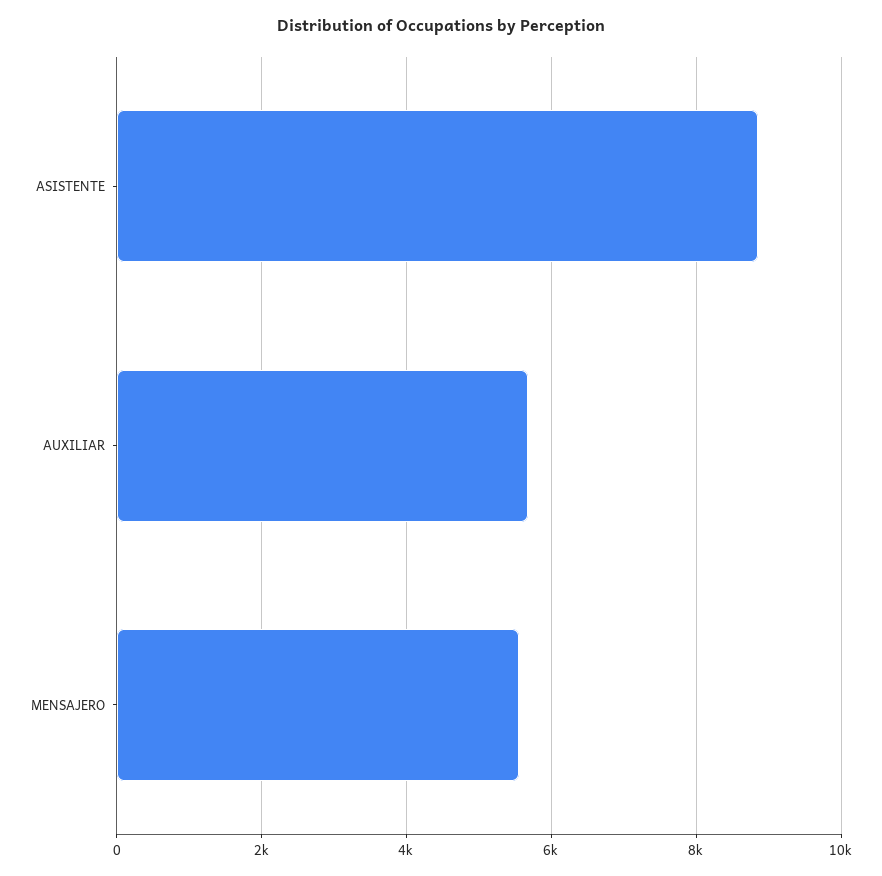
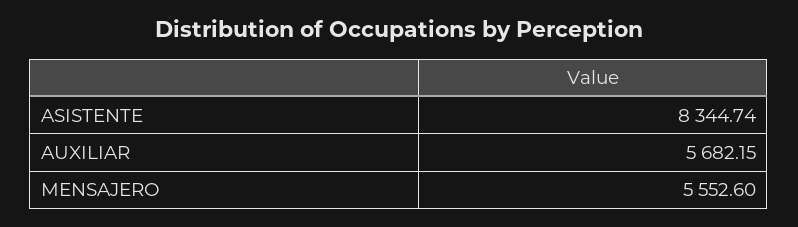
ASISTENTE: 8800 -> 8344.74

